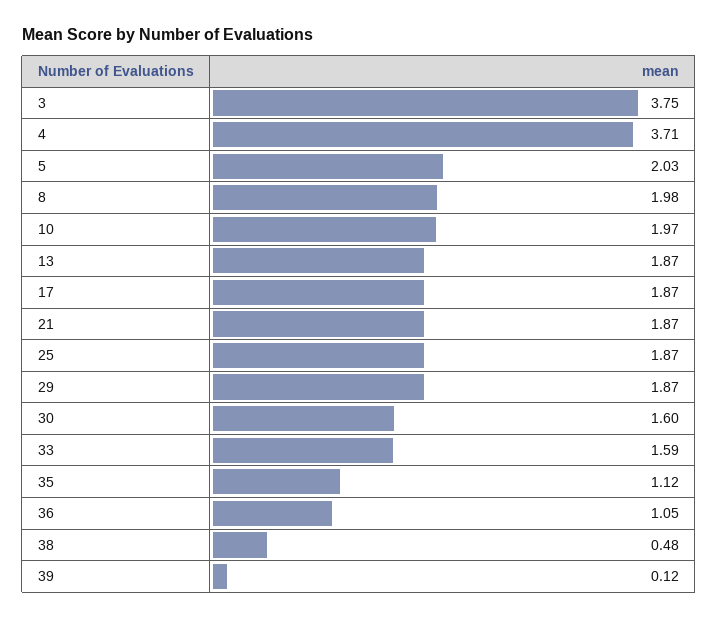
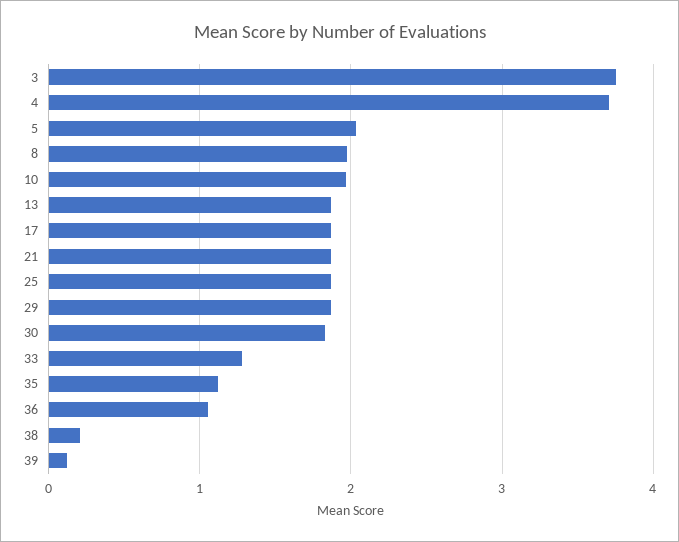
30: 1.6 -> 1.8
33: 1.59 -> 1.3
38: 0.48 -> 0.2

